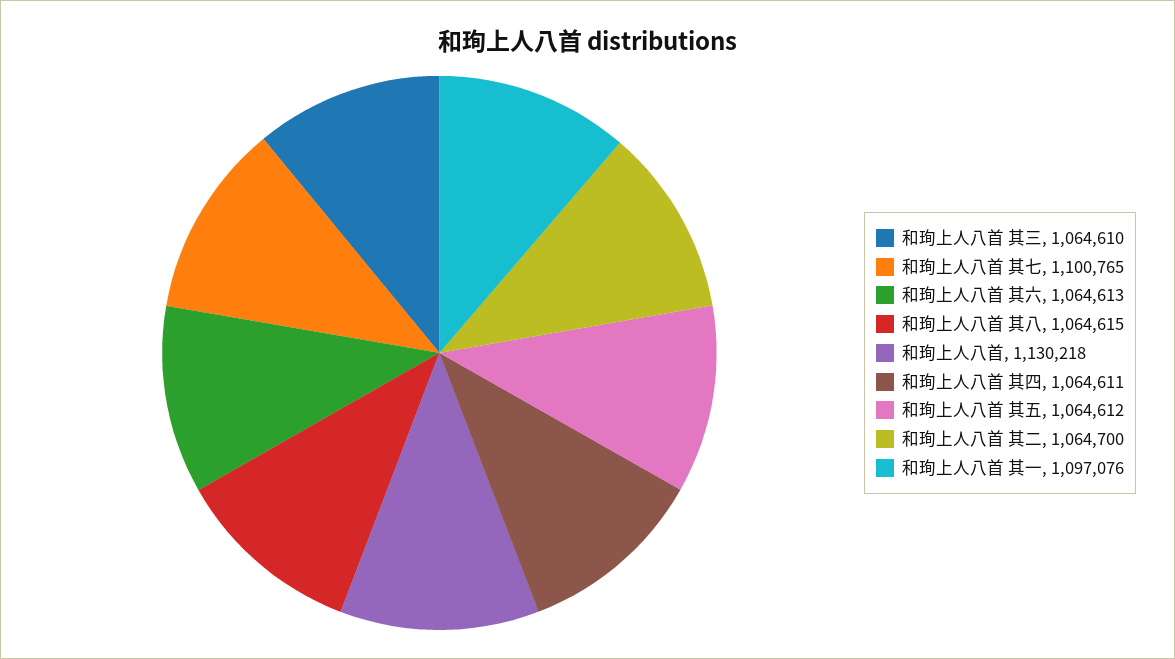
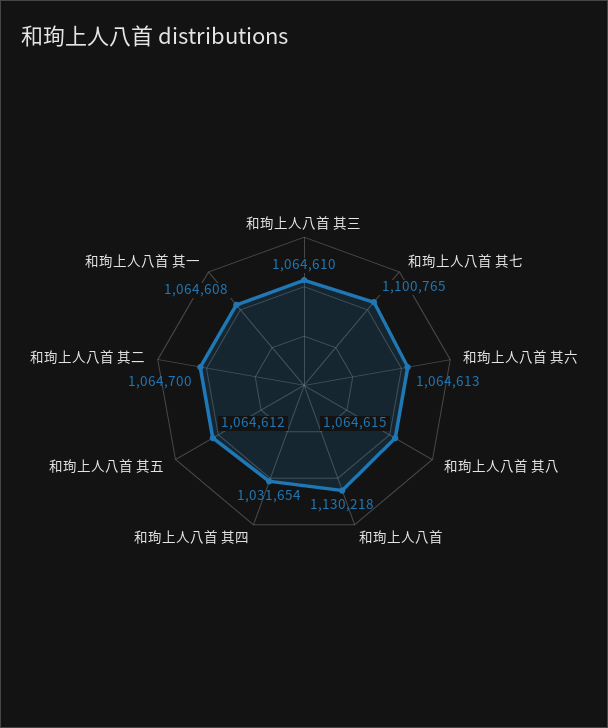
和珣上人八首 其四: 1064611 -> 1031654
和珣上人八首 其一: 1097076 -> 1064608

